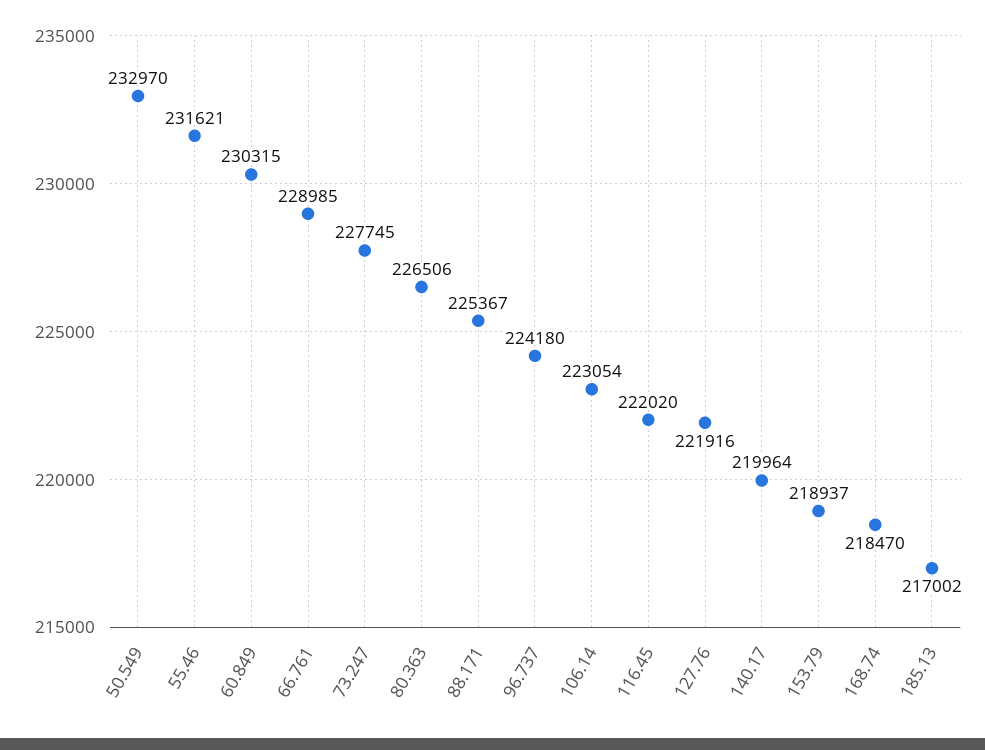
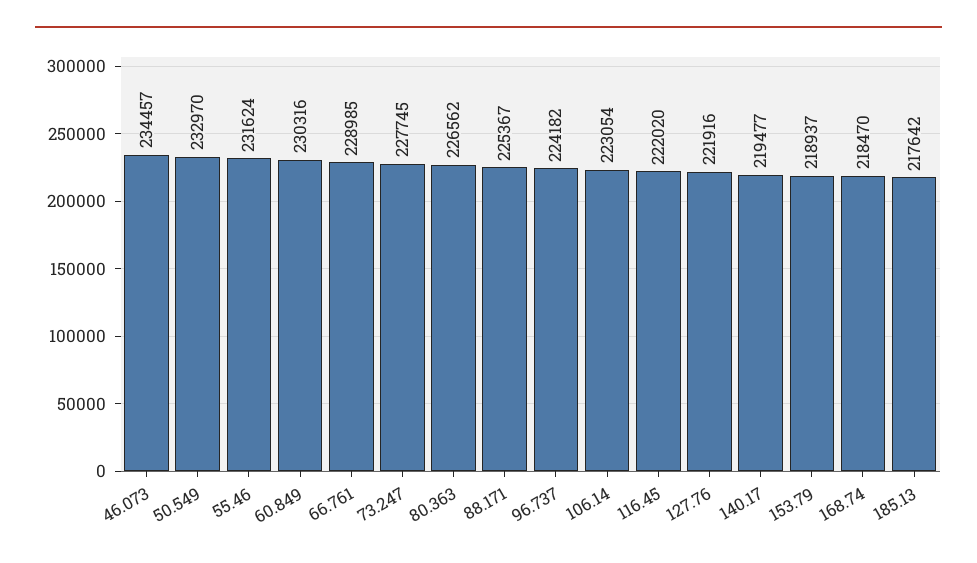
55.46: 231621 -> 231624
60.849: 230315 -> 230316
80.363: 226506 -> 226562
96.737: 224180 -> 224182
140.17: 219964 -> 219477
185.13: 217002 -> 217642
46.073: none -> 234457

